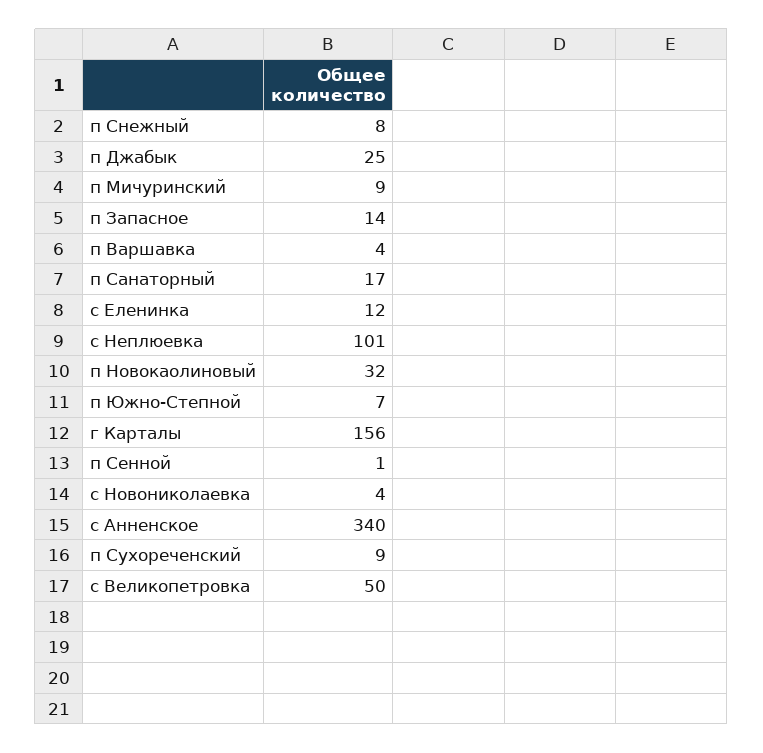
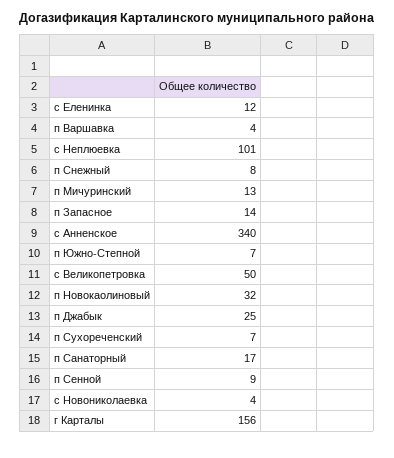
п Мичуринский: 9 -> 13
п Сенной: 1 -> 9
п Сухореченский: 9 -> 7

